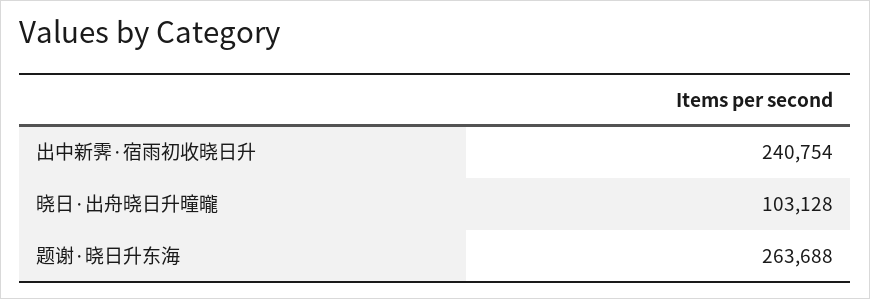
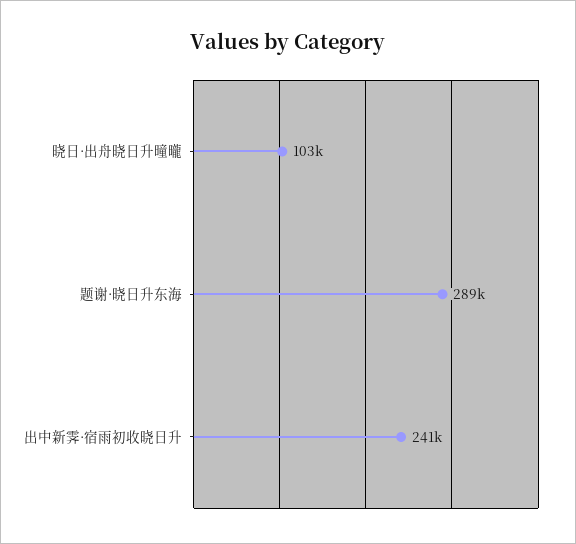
题谢·晓日升东海: 263688 -> 289000

